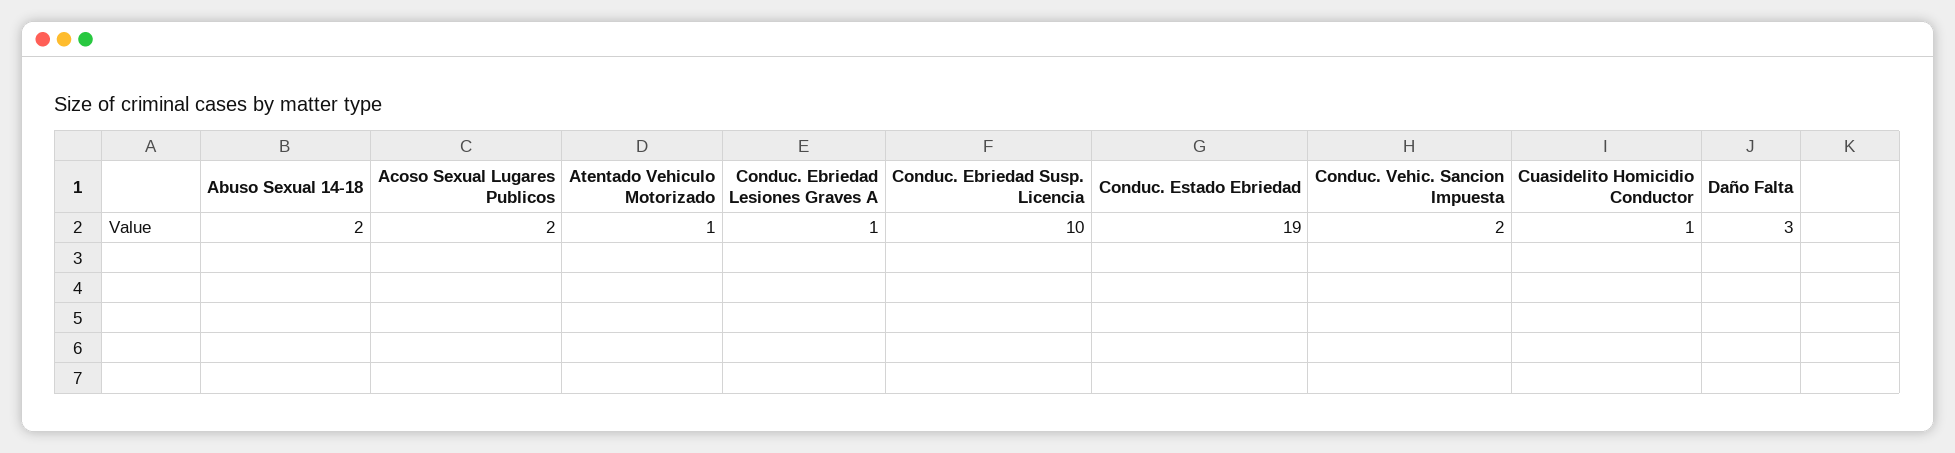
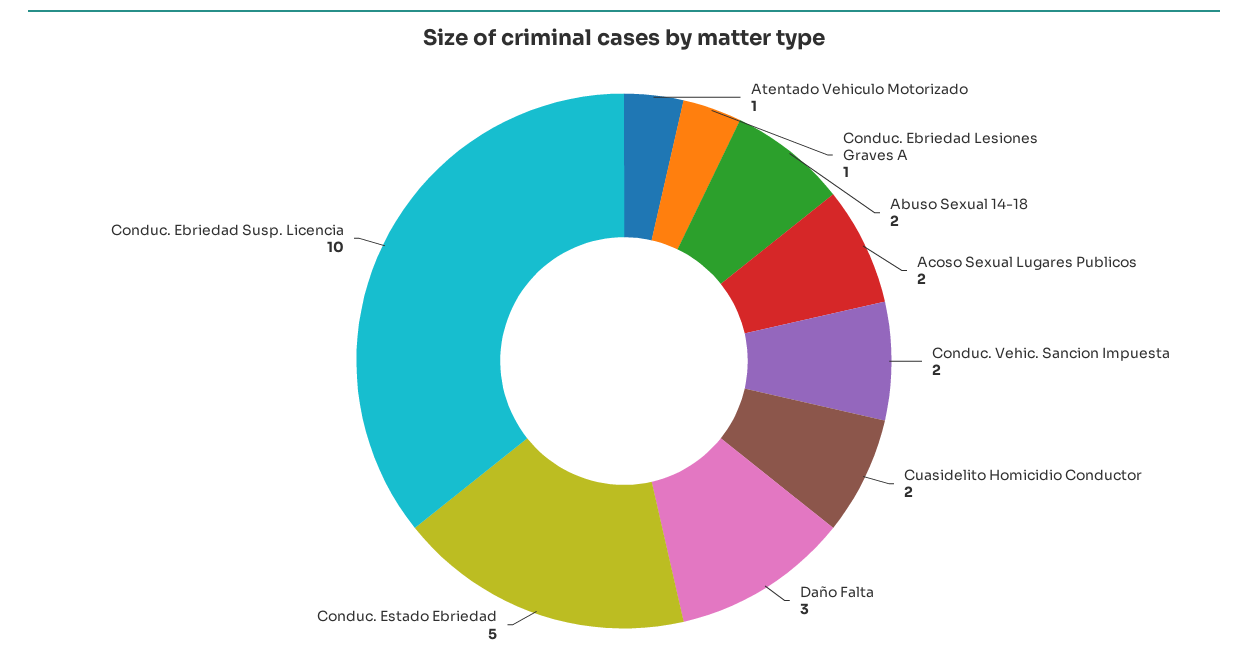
Conduc. Estado Ebriedad: 19 -> 5
Cuasidelito Homicidio Conductor: 1 -> 2

